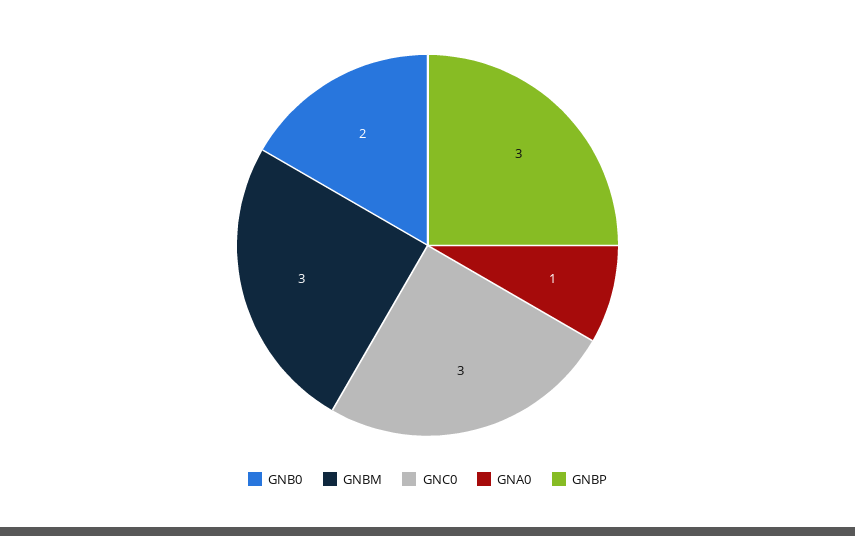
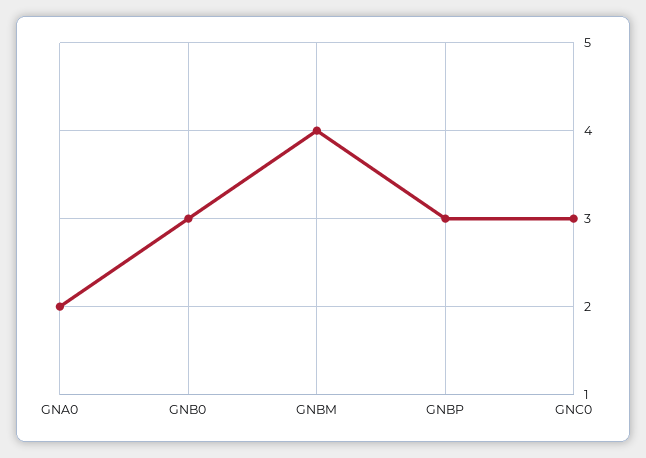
GNB0: 2 -> 3
GNBM: 3 -> 4
GNA0: 1 -> 2

